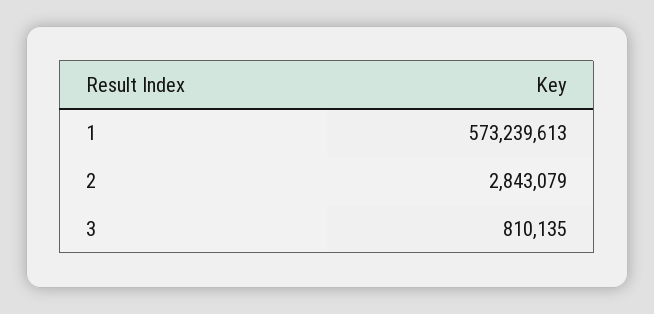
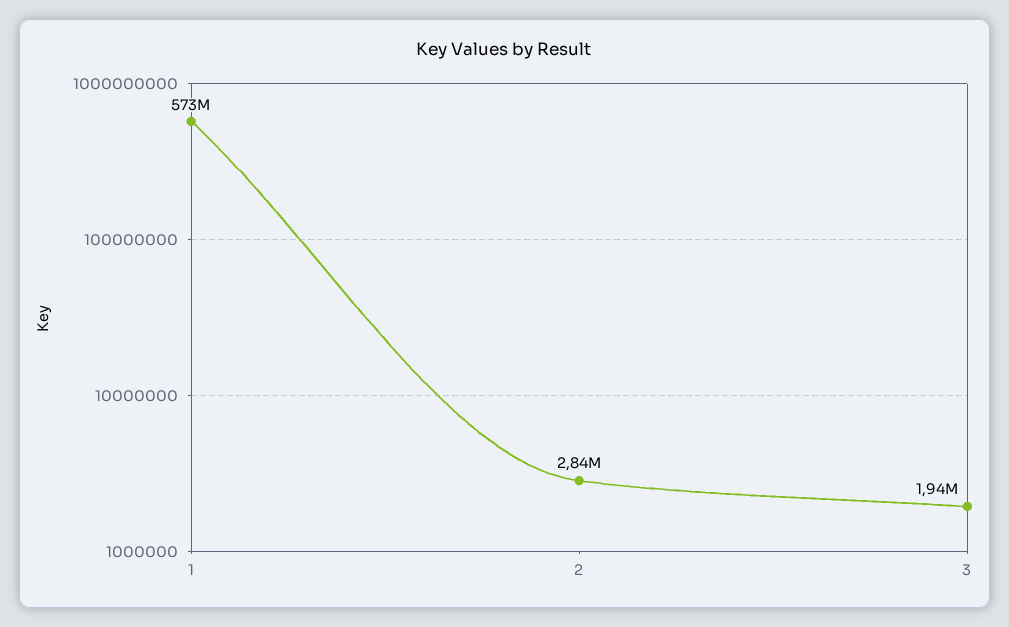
3: 810135 -> 1940000

